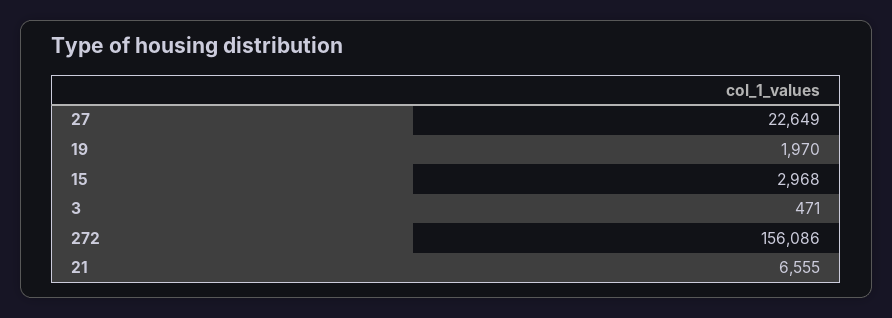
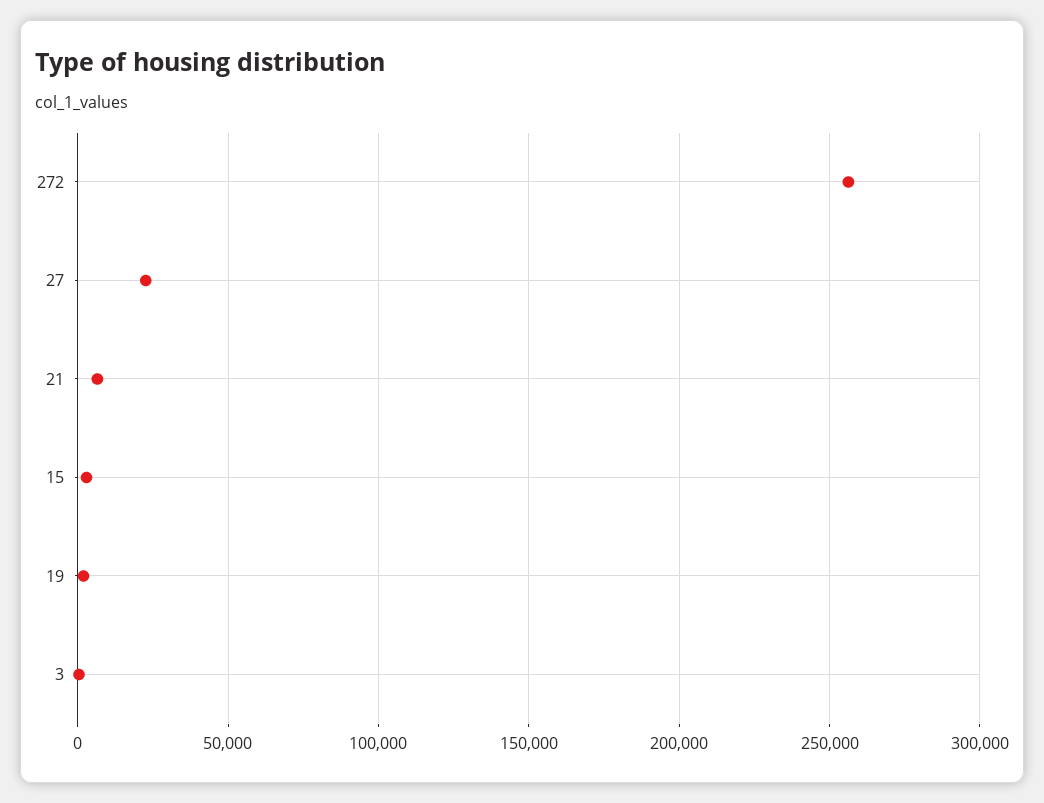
272: 156086 -> 255000

